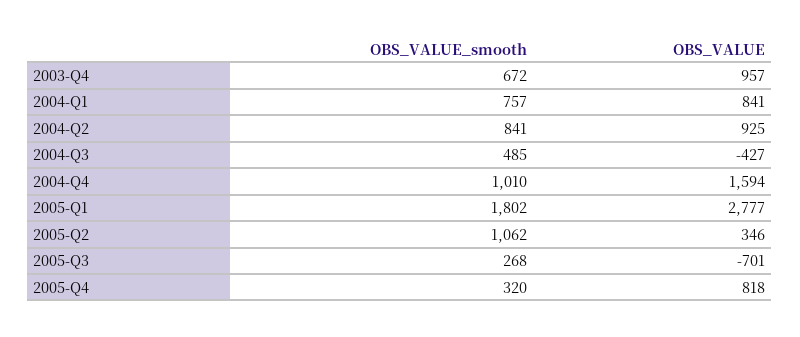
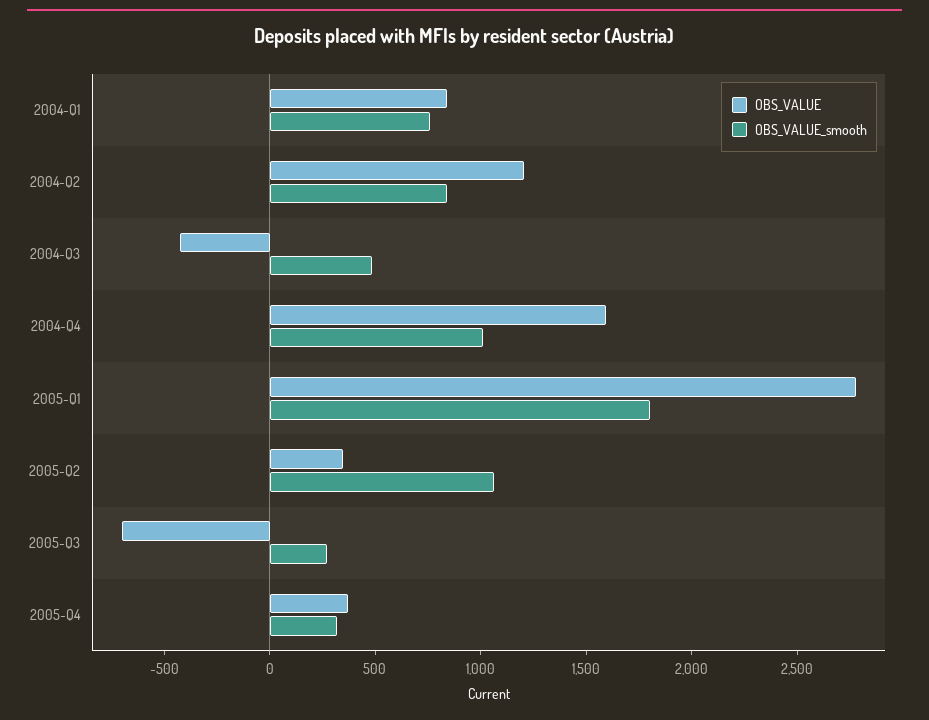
OBS_VALUE_smooth, 2003-Q4: 672 -> none
OBS_VALUE, 2003-Q4: 957 -> none
OBS_VALUE, 2004-Q2: 925 -> 1200
OBS_VALUE, 2005-Q4: 818 -> 400

